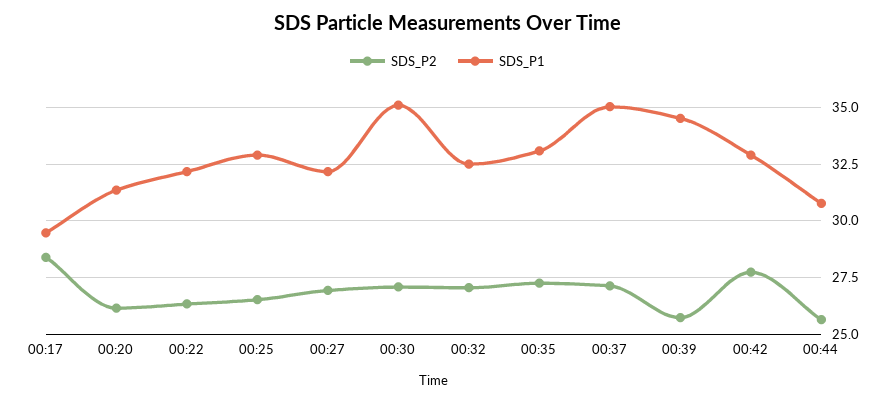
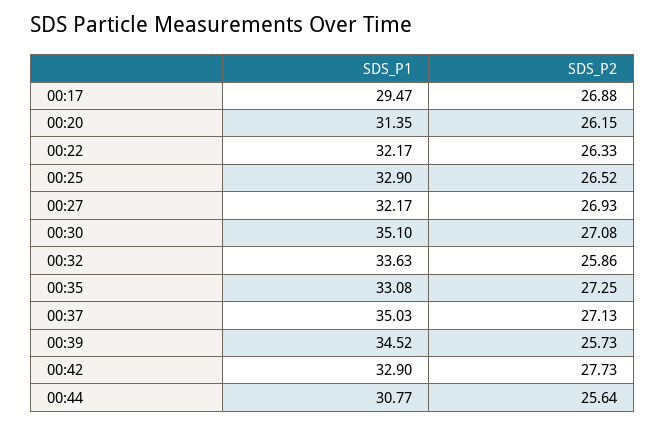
SDS_P2, 00:17: 28.5 -> 26.88
SDS_P2, 00:32: 27 -> 25.86
SDS_P1, 00:32: 32.5 -> 33.63

